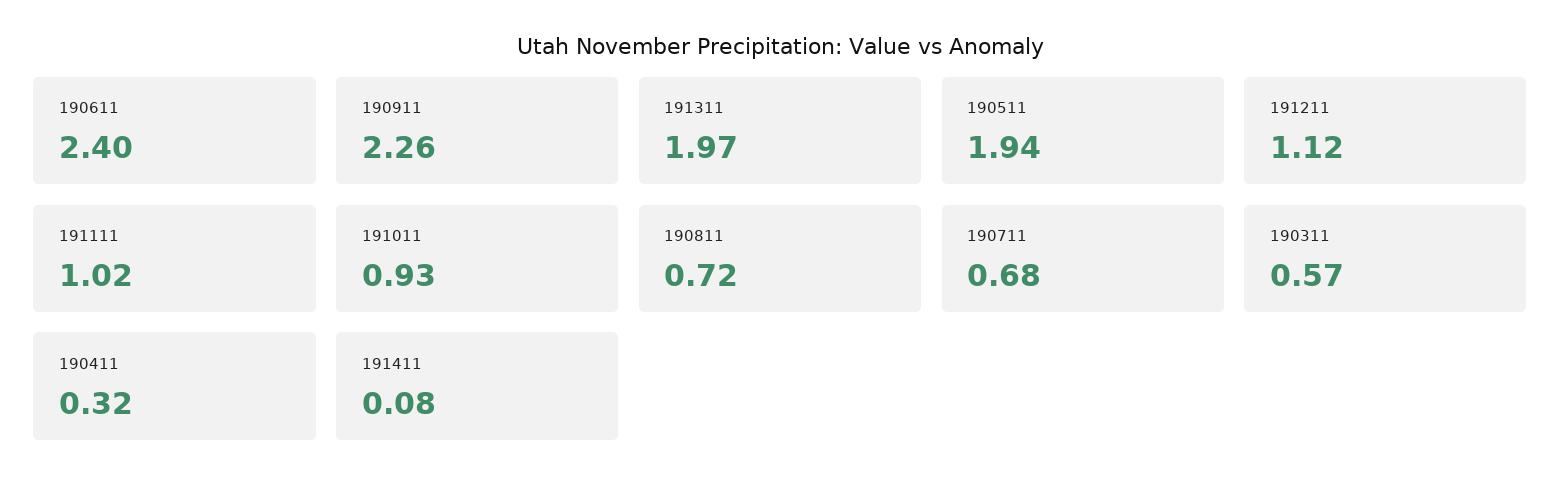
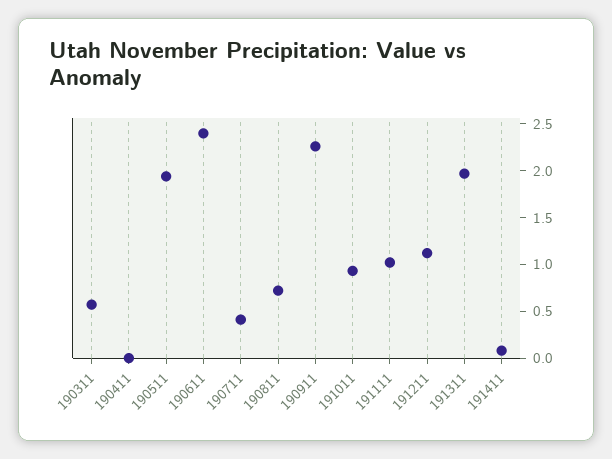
190711: 0.68 -> 0.4
190411: 0.32 -> 0

